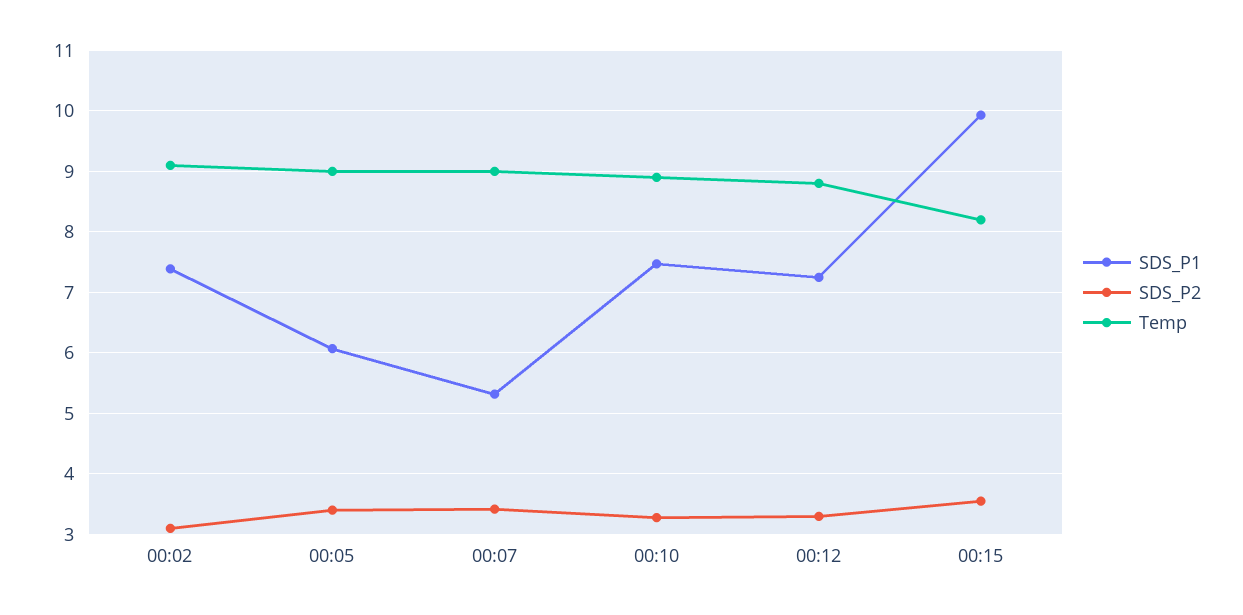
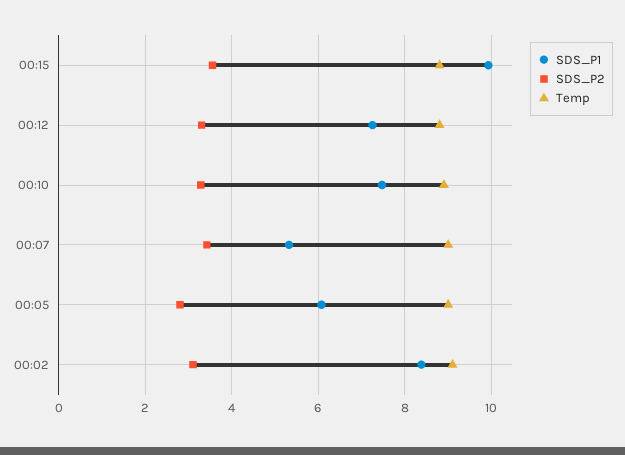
SDS_P1, 00:02: 7.4 -> 8.4
SDS_P2, 00:05: 3.4 -> 2.8
Temp, 00:15: 8.2 -> 8.8

